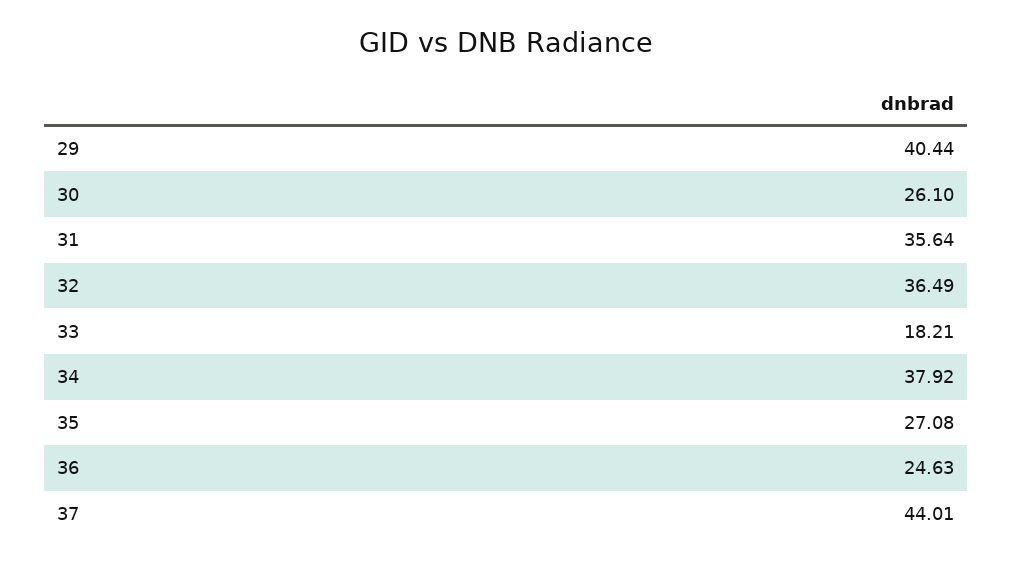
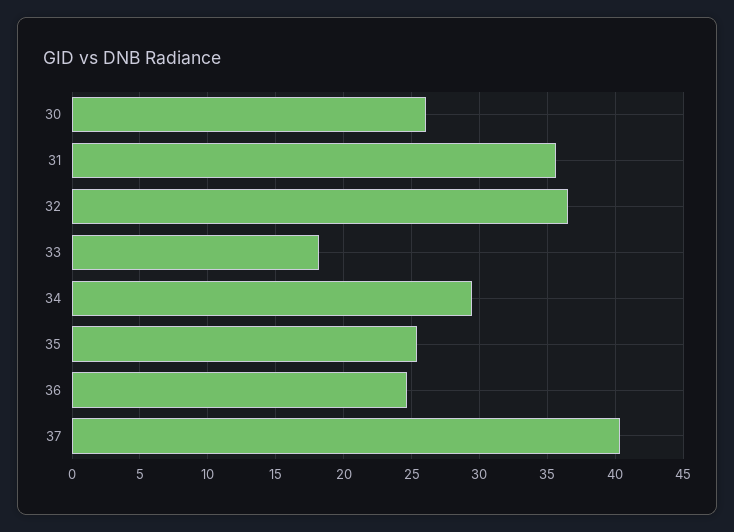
29: 40.44 -> none
34: 37.92 -> 29.5
35: 27.08 -> 25.5
37: 44.01 -> 40.5

